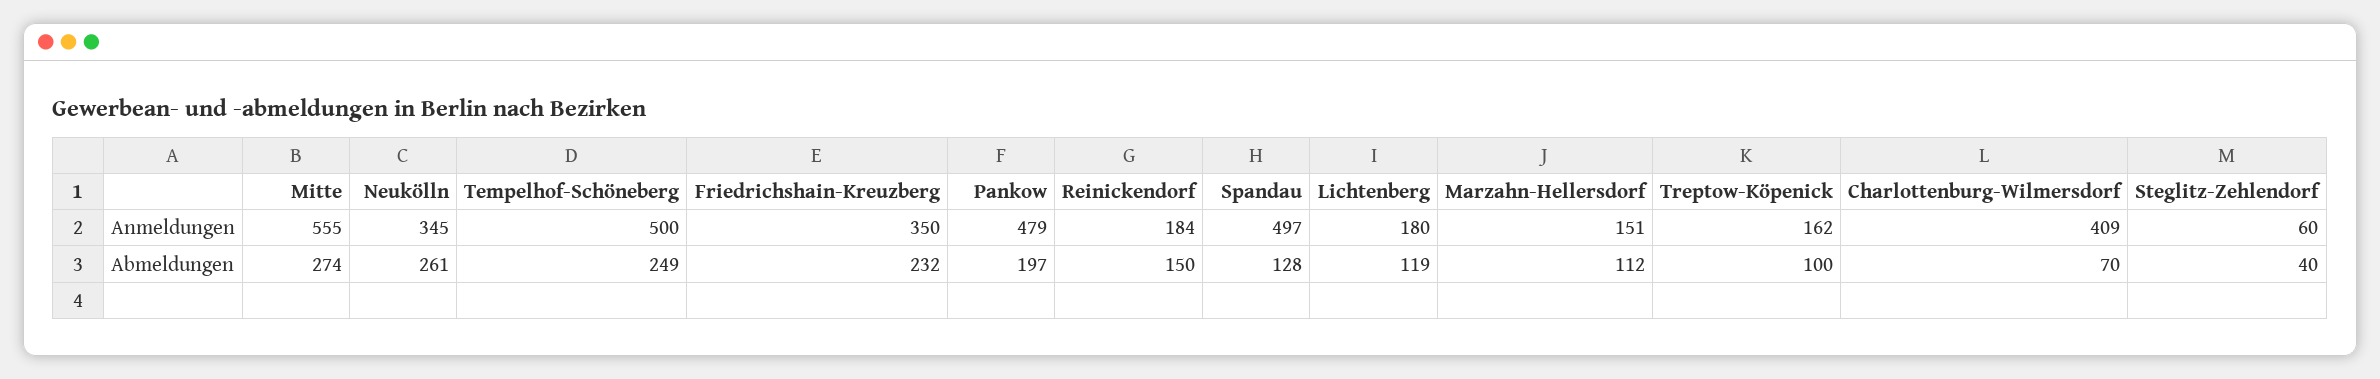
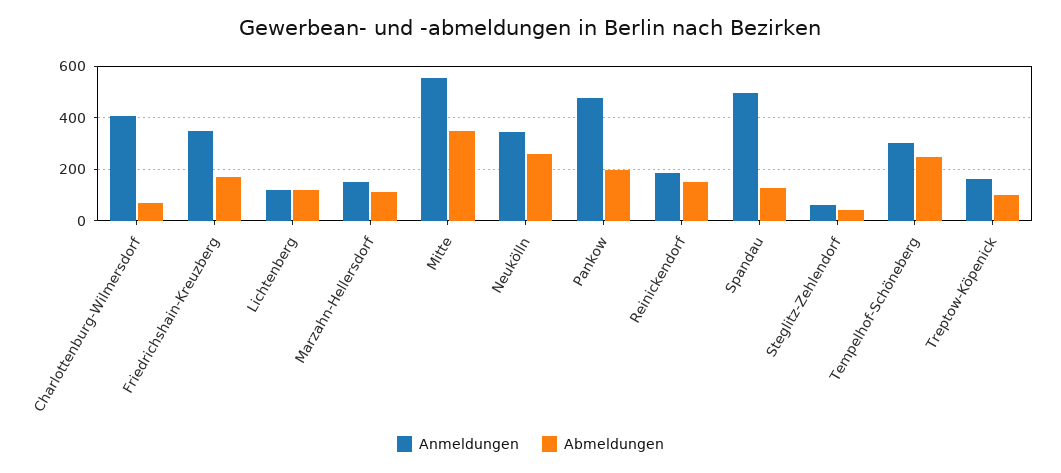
Anmeldungen, Tempelhof-Schöneberg: 500 -> 300
Anmeldungen, Lichtenberg: 180 -> 125
Abmeldungen, Mitte: 274 -> 350
Abmeldungen, Friedrichshain-Kreuzberg: 232 -> 175

